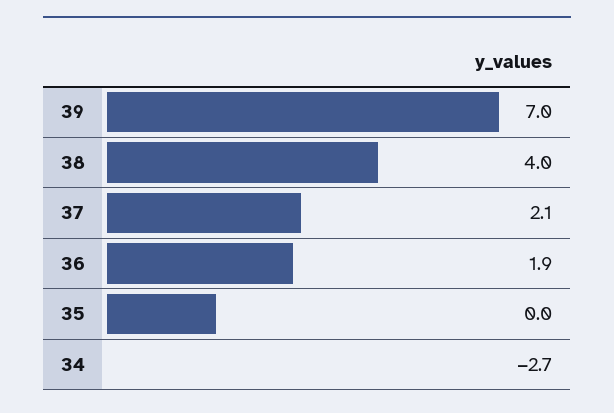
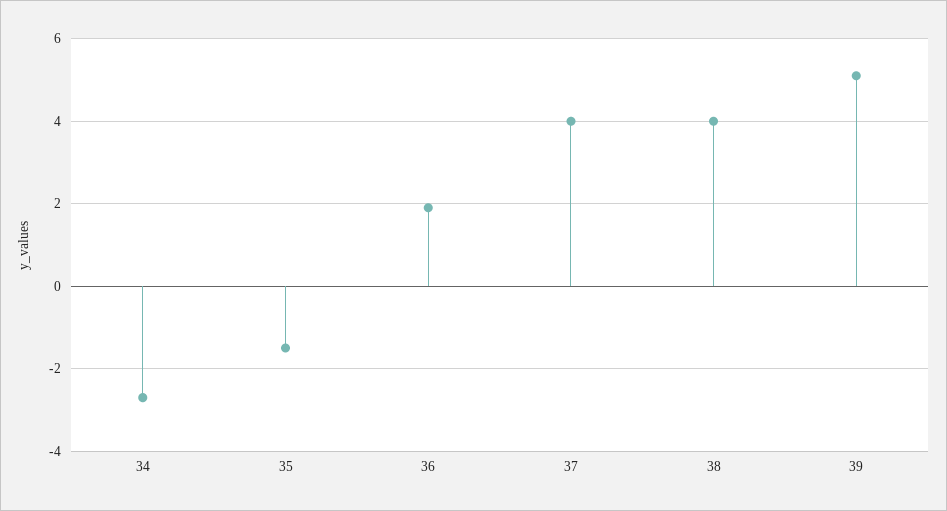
39: 7 -> 5
37: 2.1 -> 4
35: 0 -> -1.5

